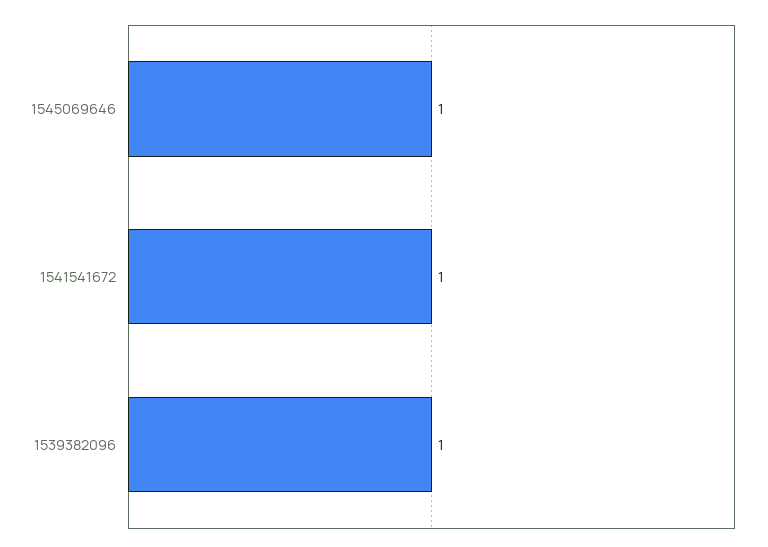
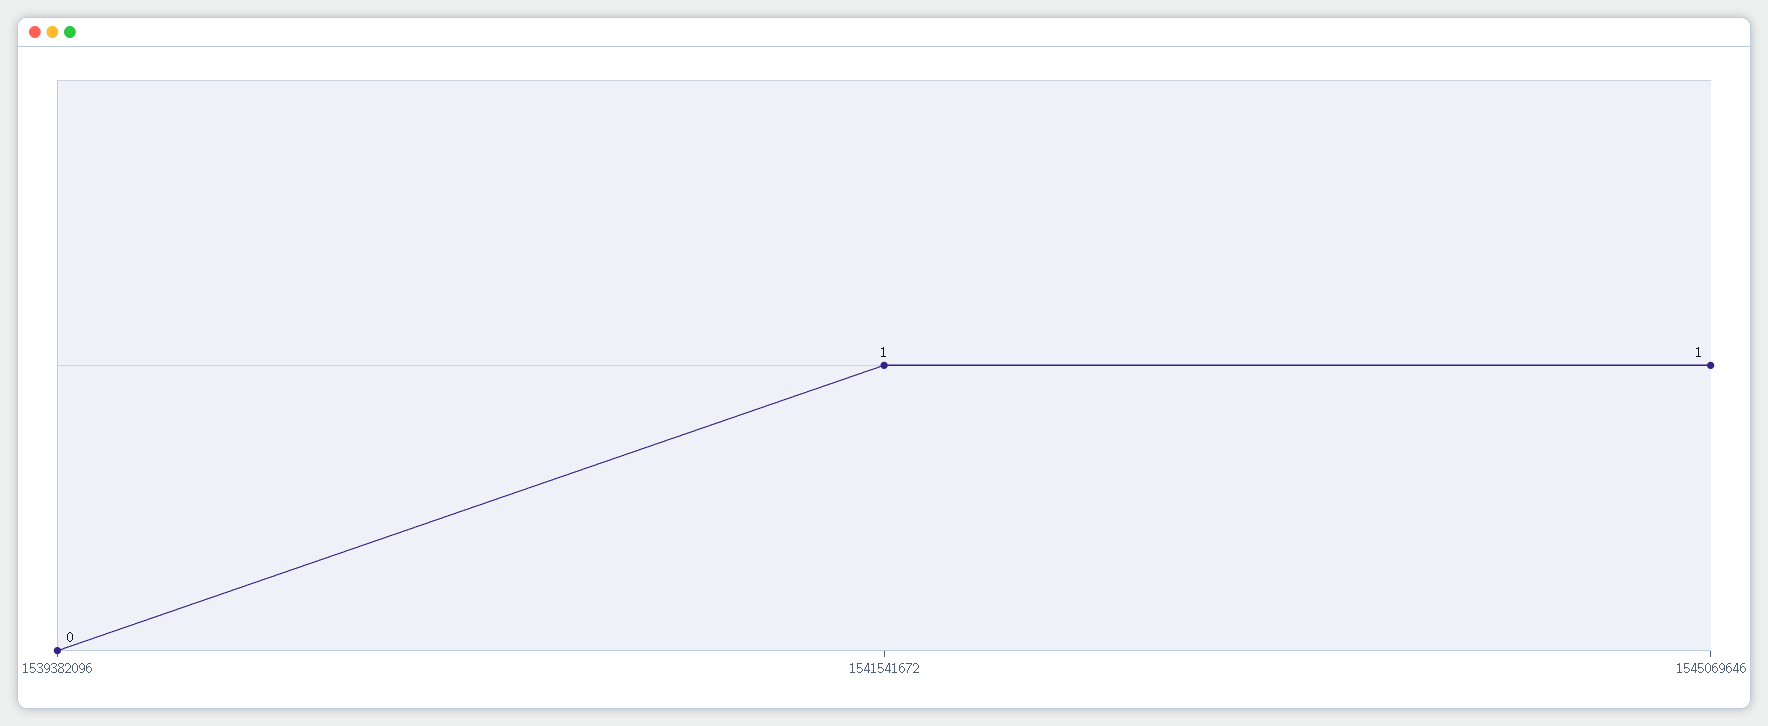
1539382096: 1 -> 0

